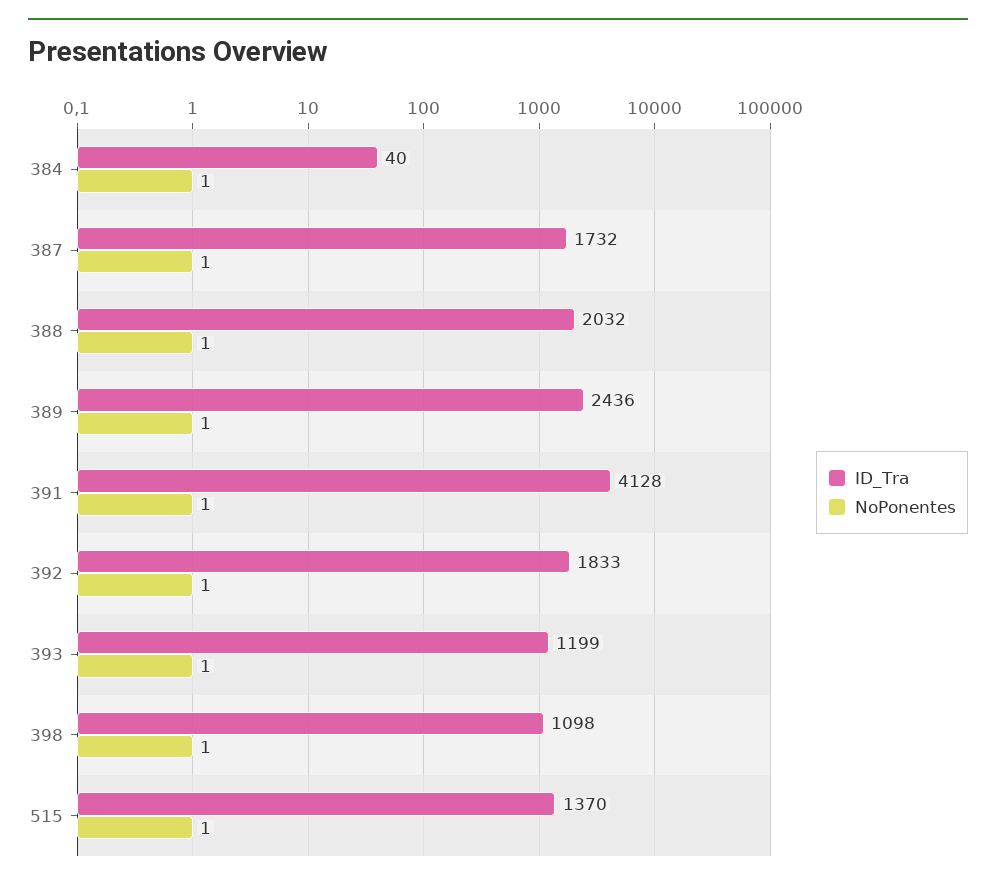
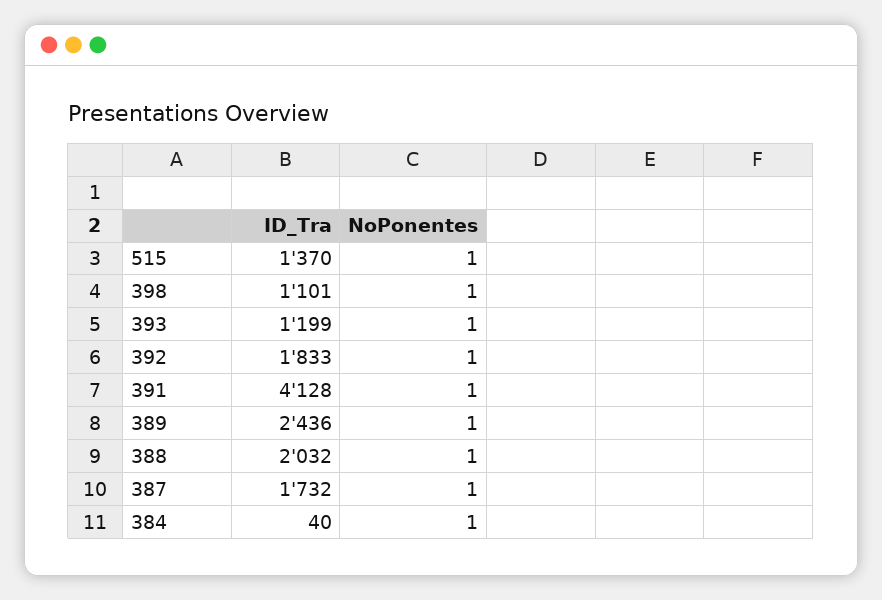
ID_Tra, 398: 1098 -> 1101

